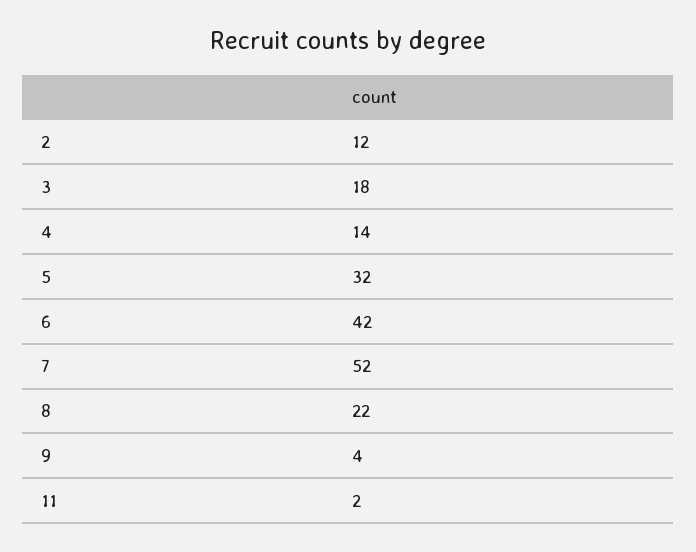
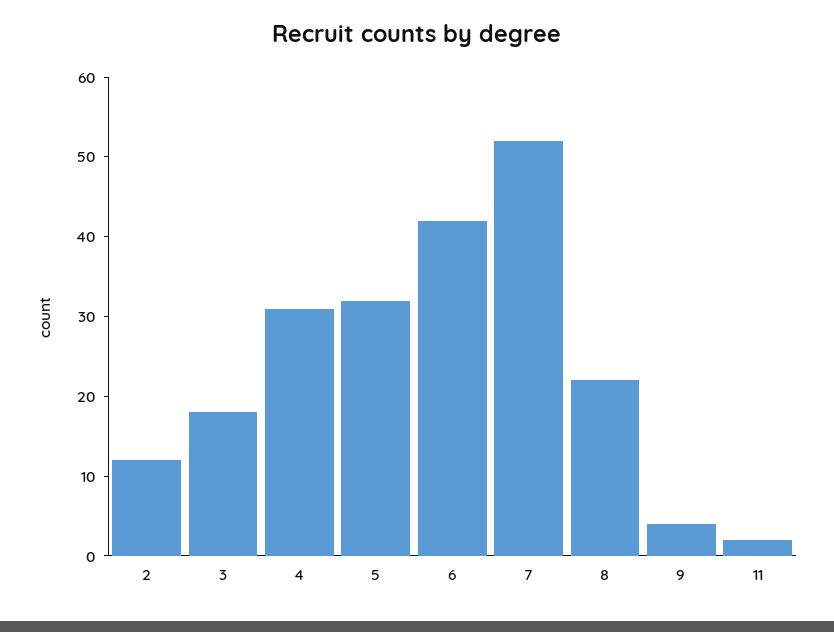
4: 14 -> 30

